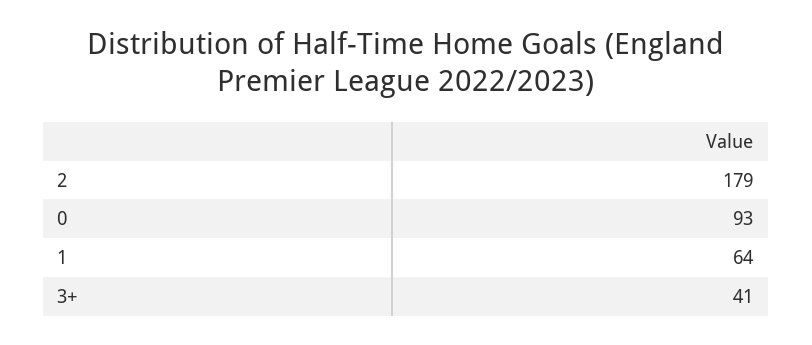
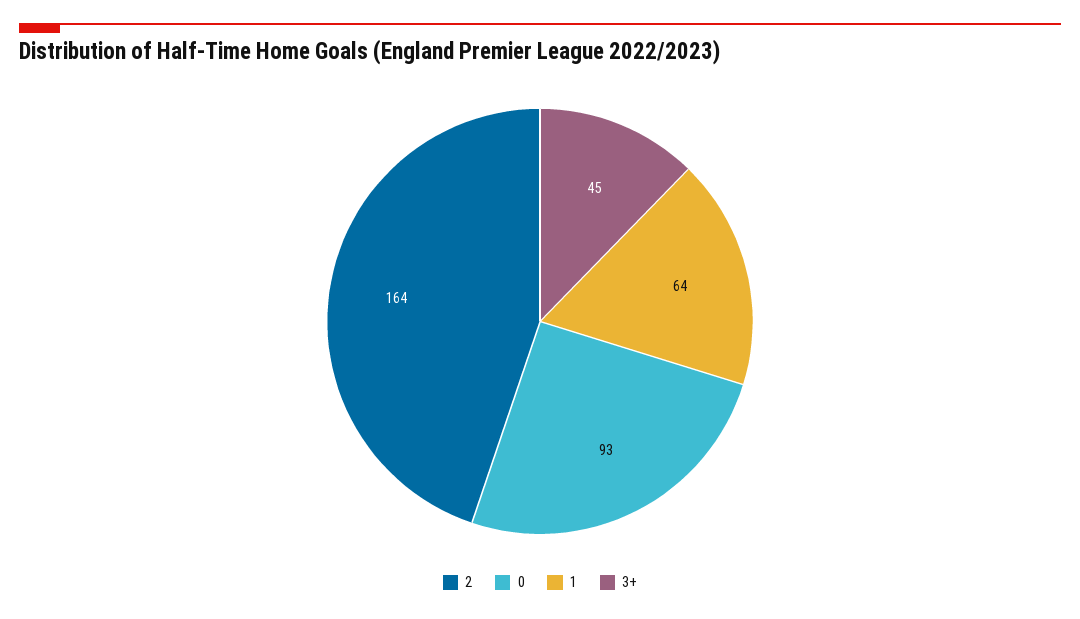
2: 179 -> 164
3+: 41 -> 45

